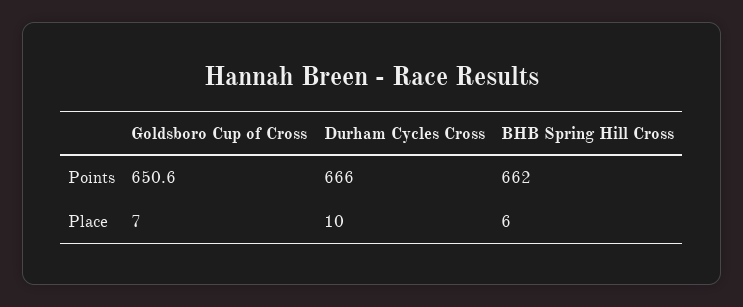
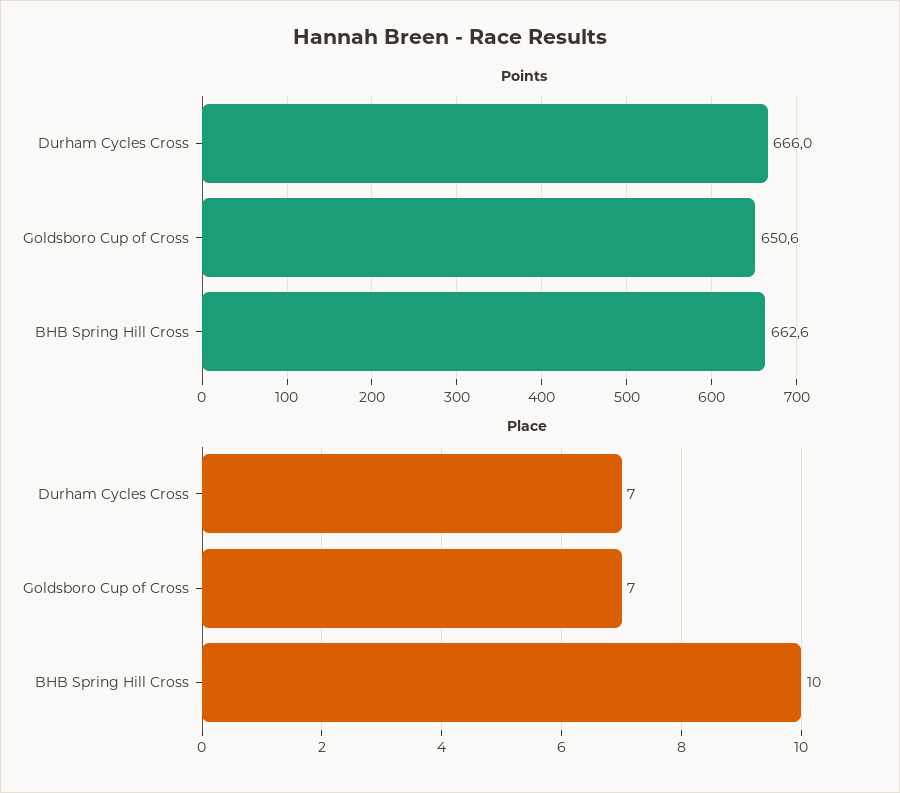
Points, BHB Spring Hill Cross: 662 -> 662.6
Place, Durham Cycles Cross: 10 -> 7
Place, BHB Spring Hill Cross: 6 -> 10

